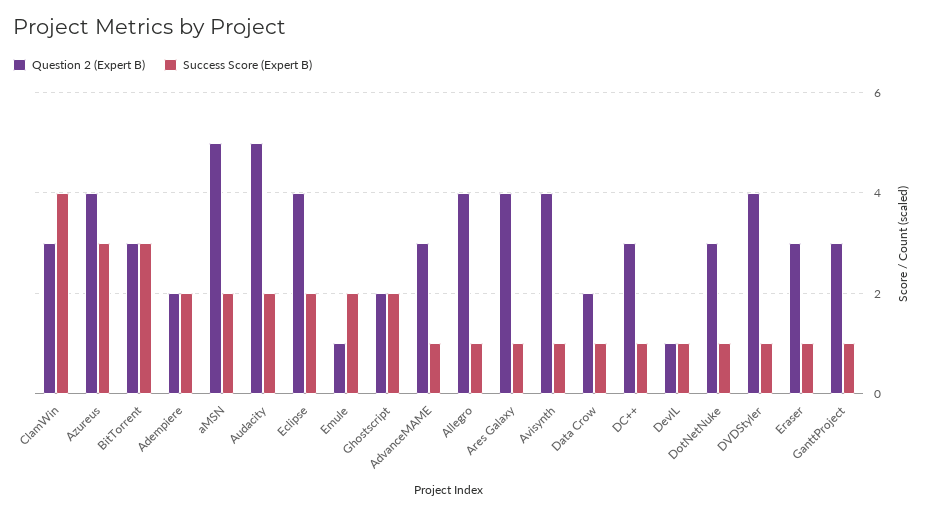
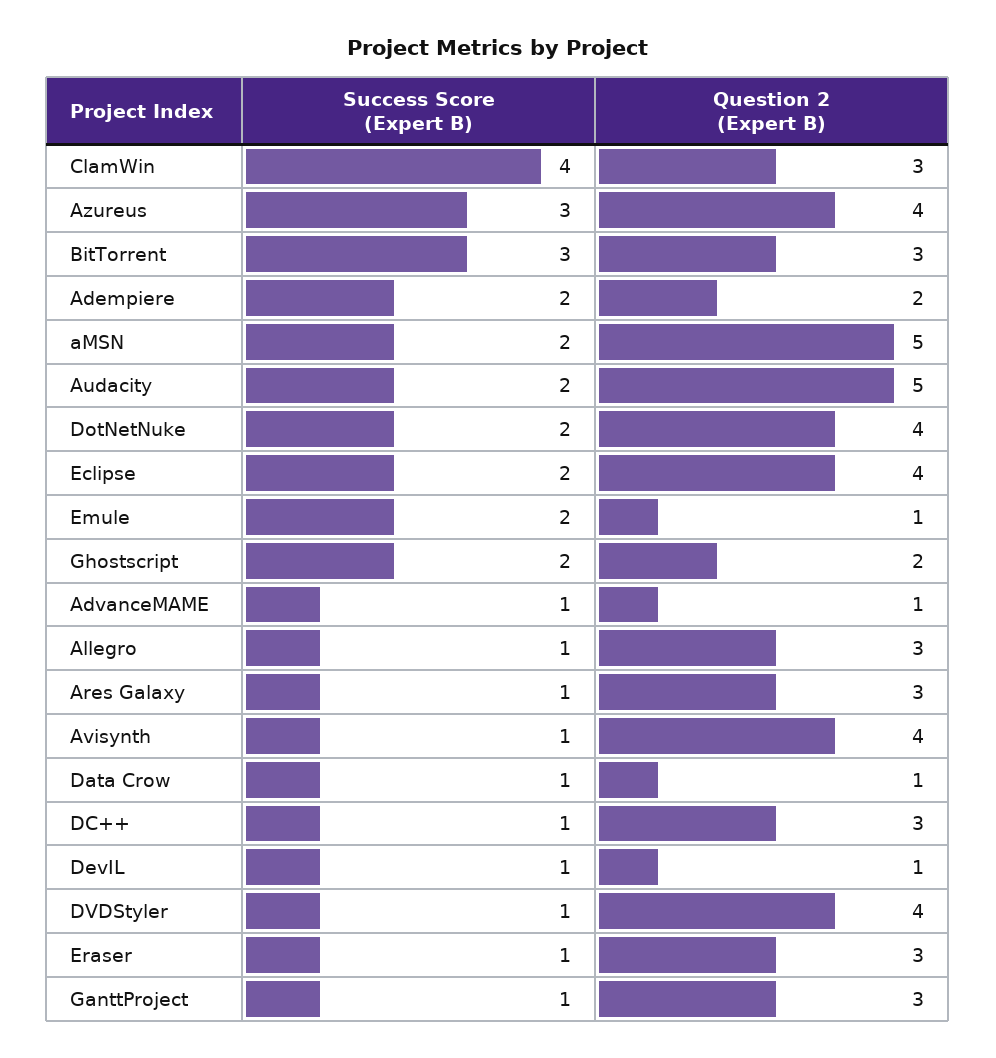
Question 2 (Expert B), AdvanceMAME: 3 -> 1
Question 2 (Expert B), Allegro: 4 -> 3
Question 2 (Expert B), Ares Galaxy: 4 -> 3
Question 2 (Expert B), Data Crow: 2 -> 1
Question 2 (Expert B), DotNetNuke: 3 -> 4
Success Score (Expert B), DotNetNuke: 1 -> 2

